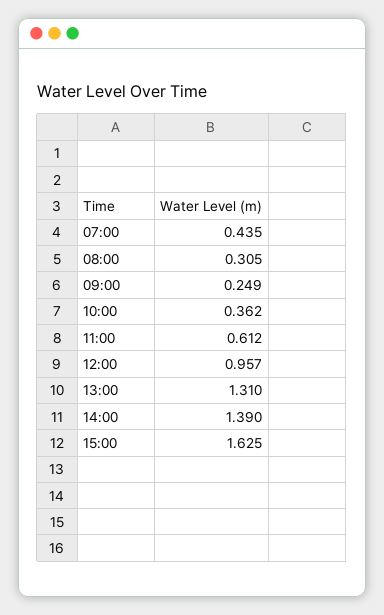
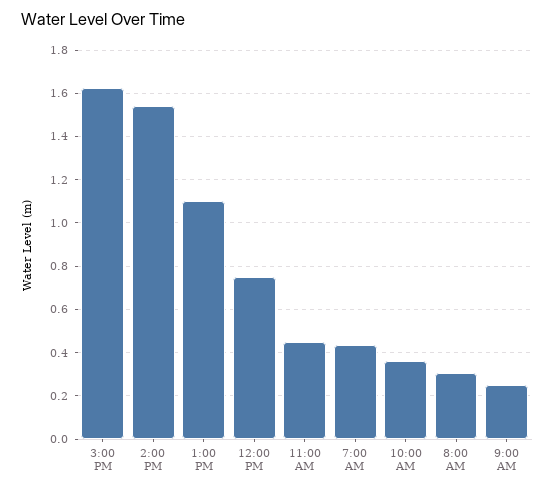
11:00: 0.612 -> 0.45
12:00: 0.957 -> 0.75
13:00: 1.31 -> 1.1
14:00: 1.39 -> 1.55

